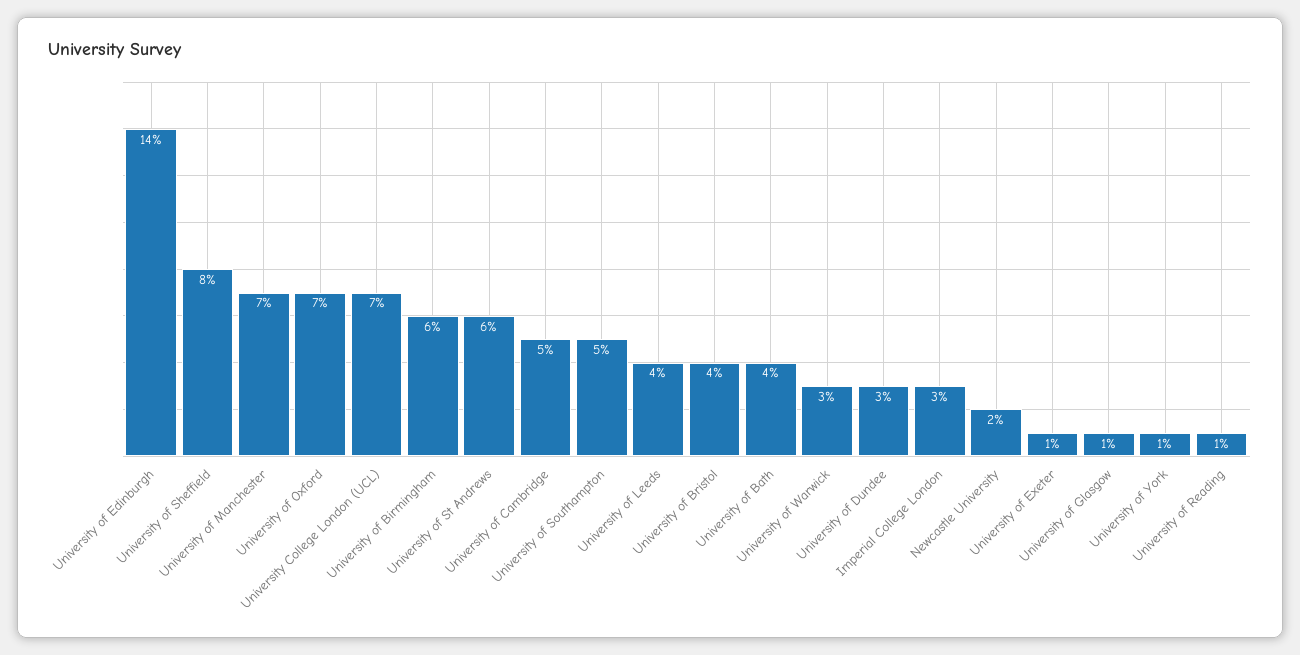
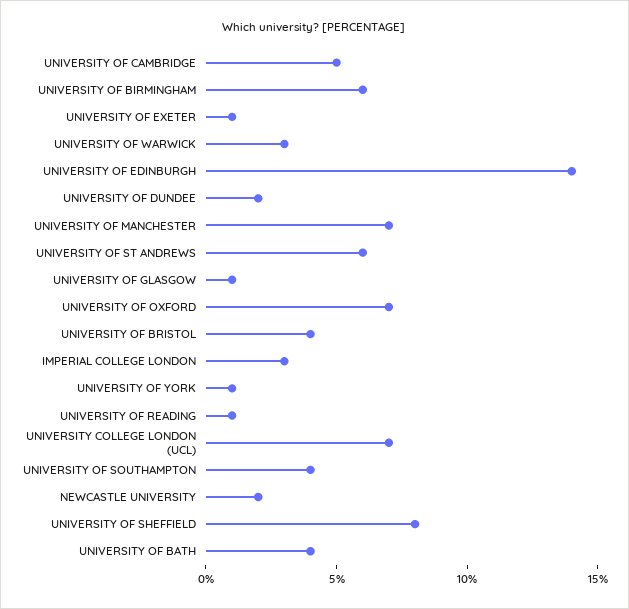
University of Southampton: 5 -> 4
University of Leeds: 4 -> none
University of Dundee: 3 -> 2

